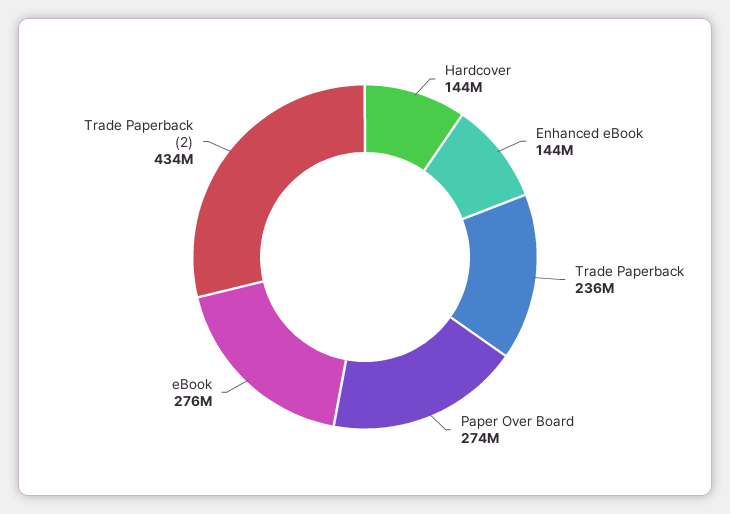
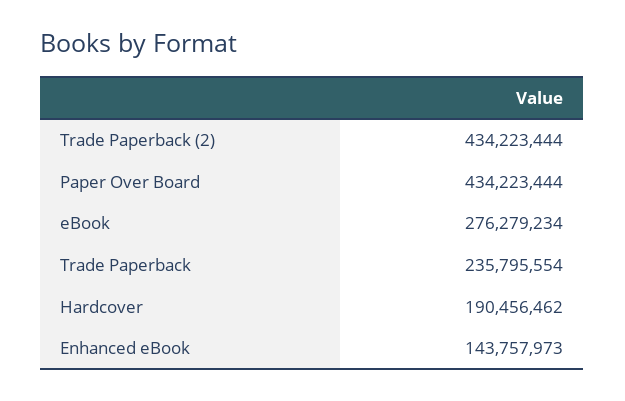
Hardcover: 144000000 -> 190456462
Paper Over Board: 274000000 -> 434223444

